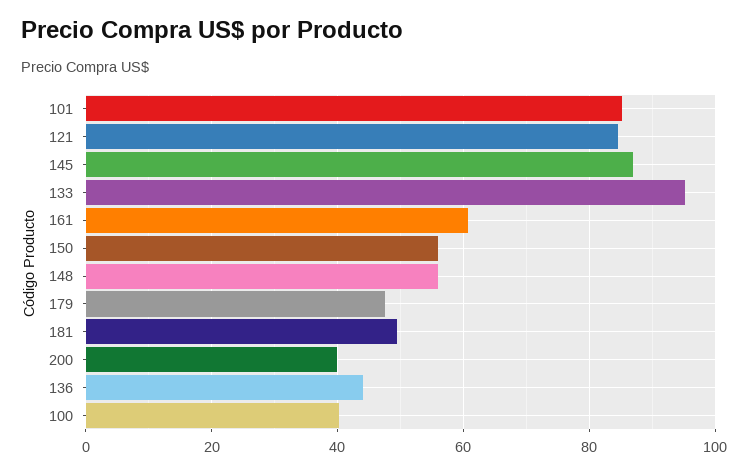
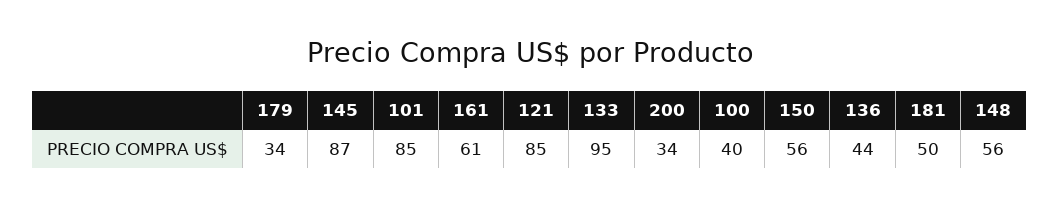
179: 48 -> 34
200: 40 -> 34

